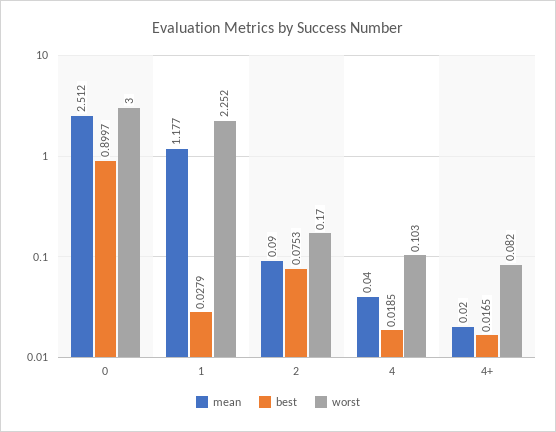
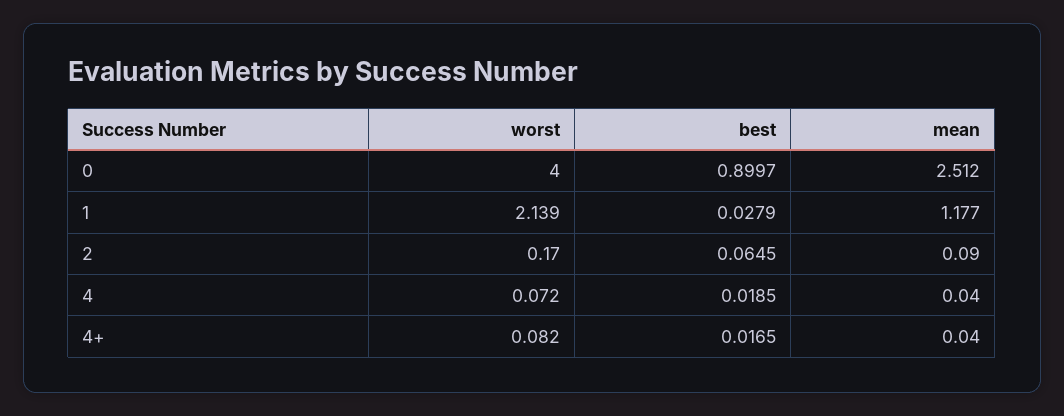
worst, 0: 3 -> 4
worst, 1: 2.252 -> 2.139
best, 2: 0.0753 -> 0.0645
worst, 4: 0.103 -> 0.072
mean, 4+: 0.02 -> 0.04

